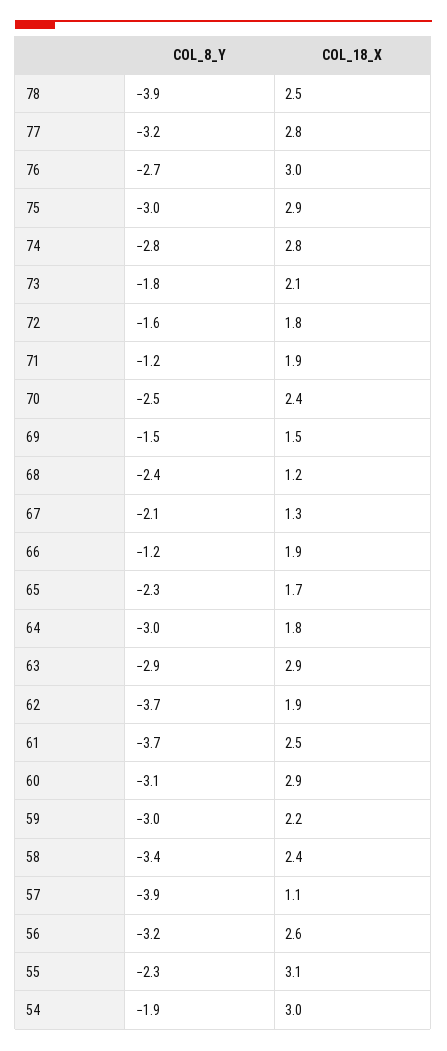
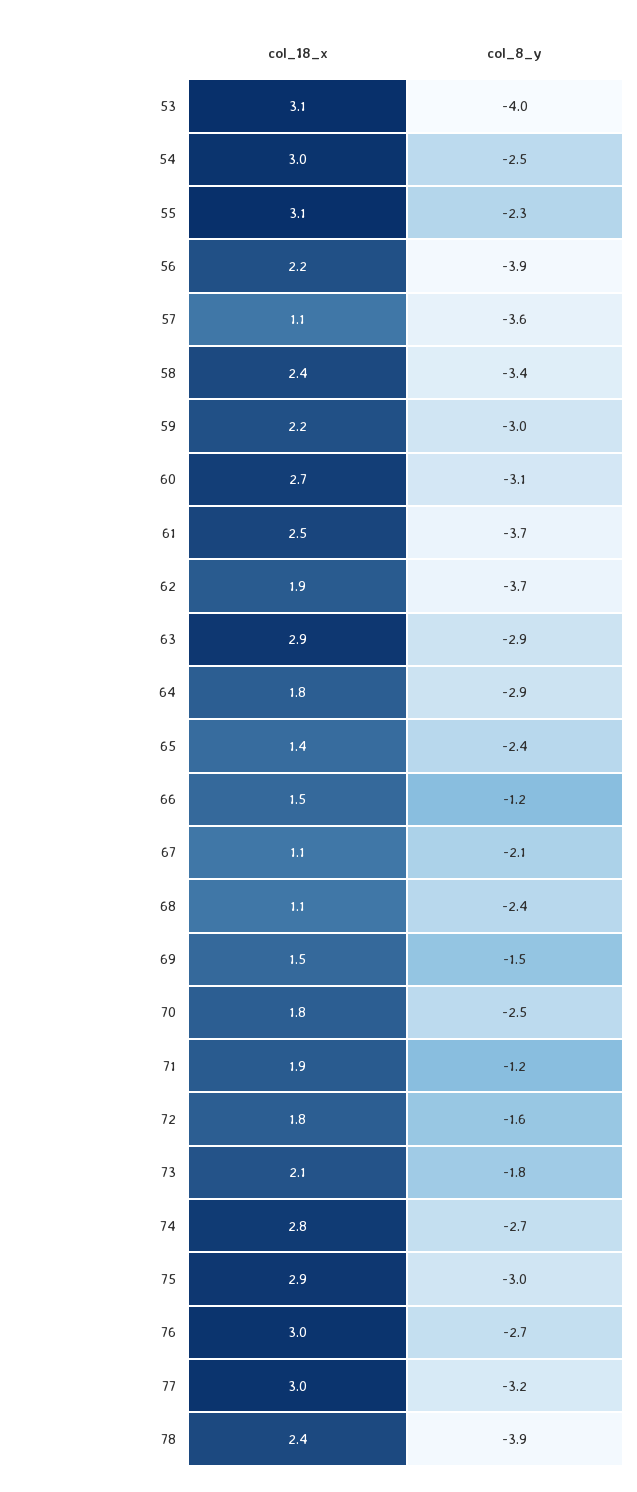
COL_18_X, 78: 2.5 -> 2.4
COL_18_X, 77: 2.8 -> 3
COL_8_Y, 74: -2.8 -> -2.7
COL_18_X, 70: 2.4 -> 1.8
COL_18_X, 68: 1.2 -> 1.1
COL_18_X, 67: 1.3 -> 1.1
COL_18_X, 66: 1.9 -> 1.5
COL_8_Y, 65: -2.3 -> -2.4
COL_18_X, 65: 1.7 -> 1.4
COL_8_Y, 64: -3 -> -2.9
COL_18_X, 60: 2.9 -> 2.7
COL_8_Y, 57: -3.9 -> -3.6
COL_8_Y, 56: -3.2 -> -3.9
COL_18_X, 56: 2.6 -> 2.2
COL_8_Y, 54: -1.9 -> -2.5
COL_18_X, 53: none -> 3.1
COL_8_Y, 53: none -> -4

